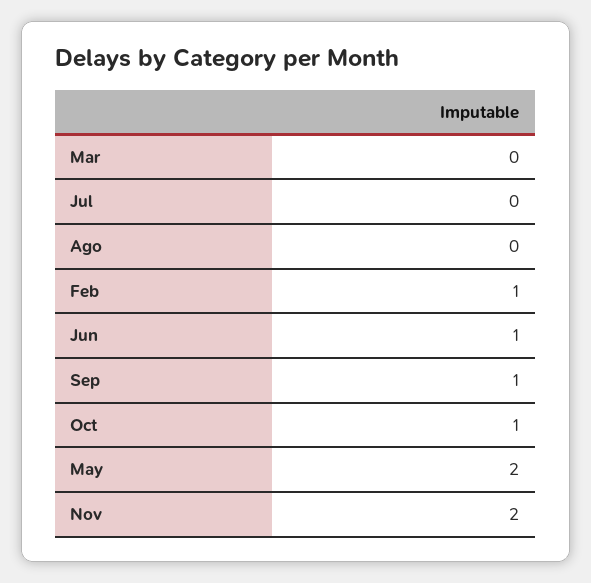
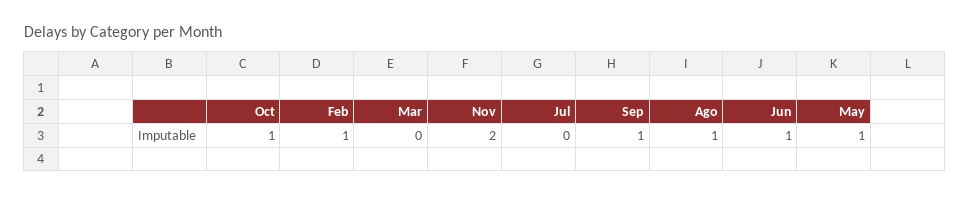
Ago: 0 -> 1
May: 2 -> 1

